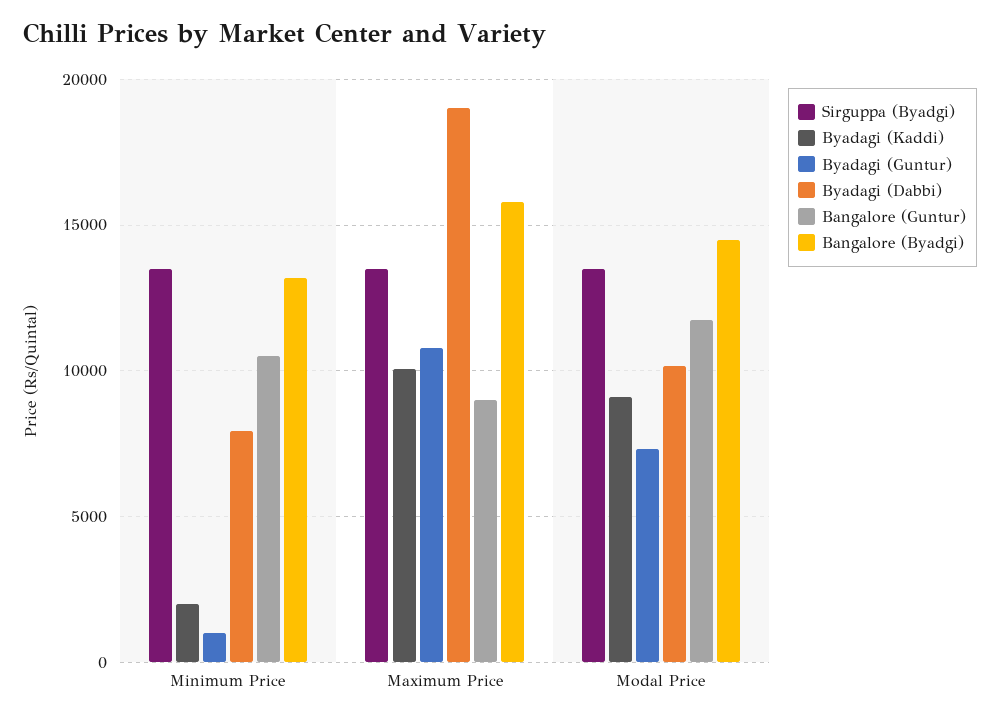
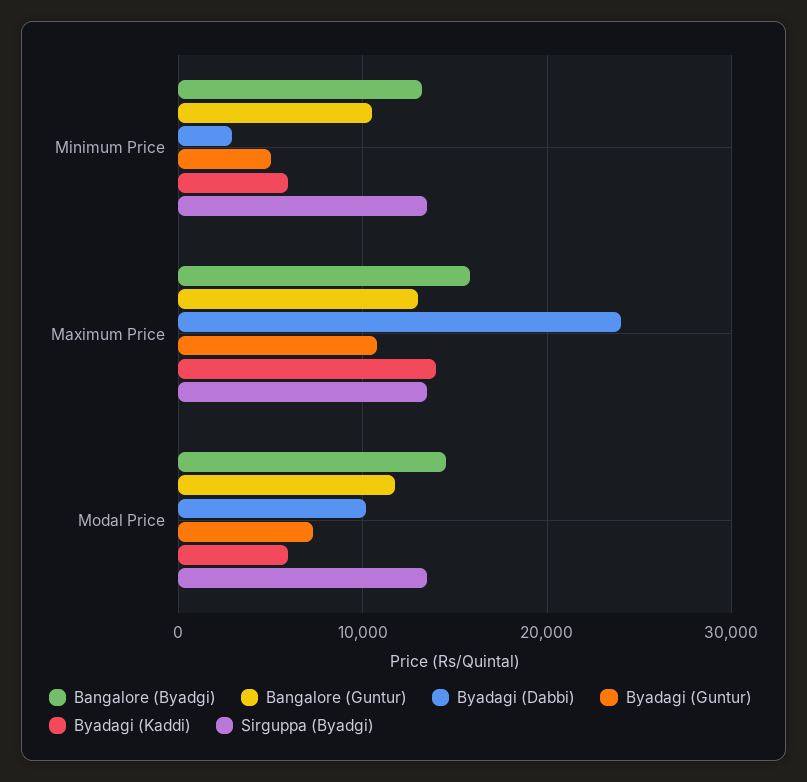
Byadagi (Kaddi), Minimum Price: 2000 -> 6000
Byadagi (Guntur), Minimum Price: 1000 -> 5000
Byadagi (Dabbi), Minimum Price: 8000 -> 3000
Byadagi (Kaddi), Maximum Price: 10000 -> 14000
Byadagi (Dabbi), Maximum Price: 19000 -> 24000
Bangalore (Guntur), Maximum Price: 9000 -> 13000
Byadagi (Kaddi), Modal Price: 9000 -> 6000

